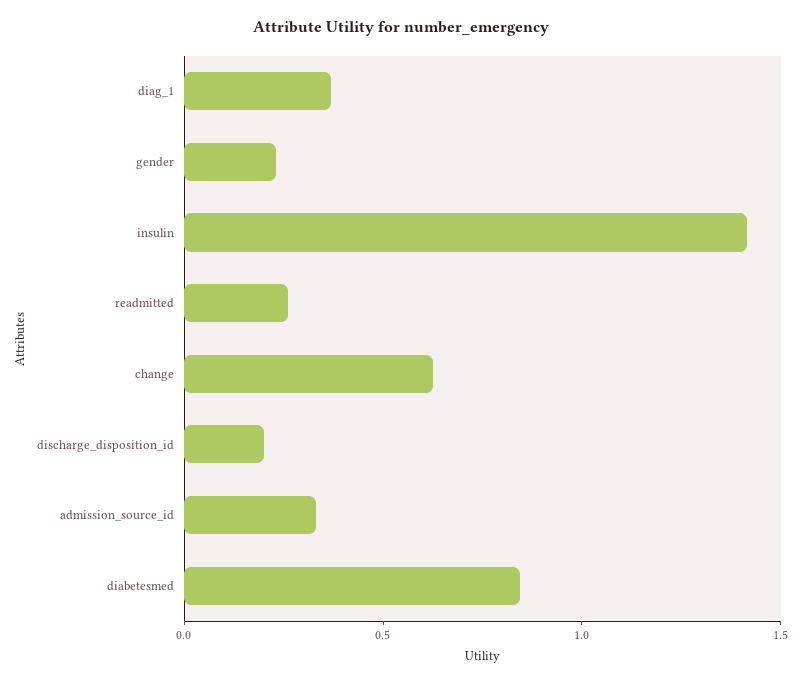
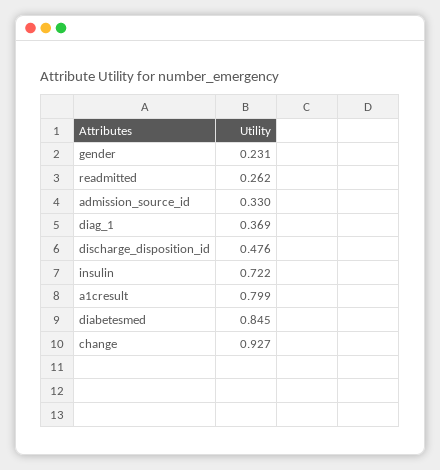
insulin: 1.4 -> 0.722
change: 0.6 -> 0.927
discharge_disposition_id: 0.2 -> 0.476
a1cresult: none -> 0.799

